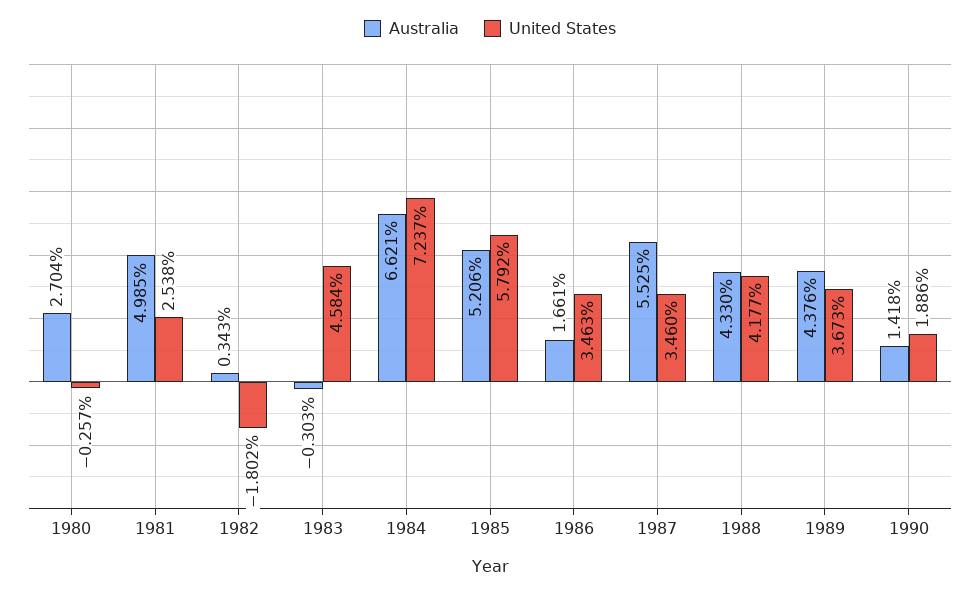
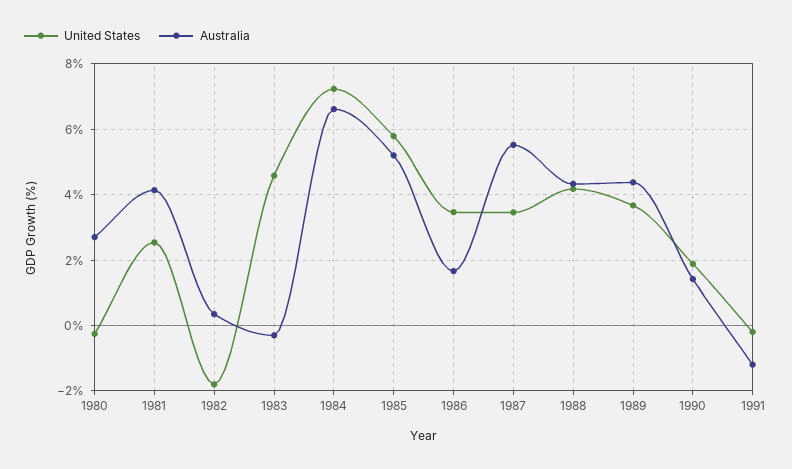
Australia, 1981: 4.985 -> 4.2
United States, 1991: none -> -0.2
Australia, 1991: none -> -1.2

